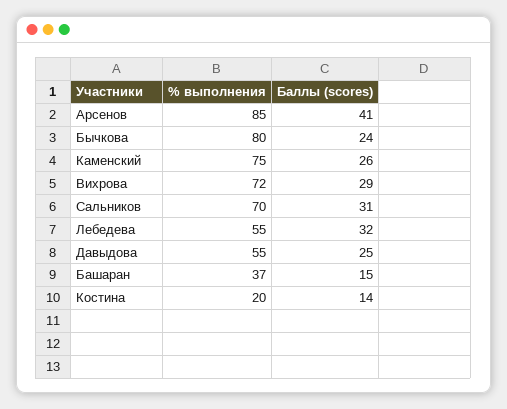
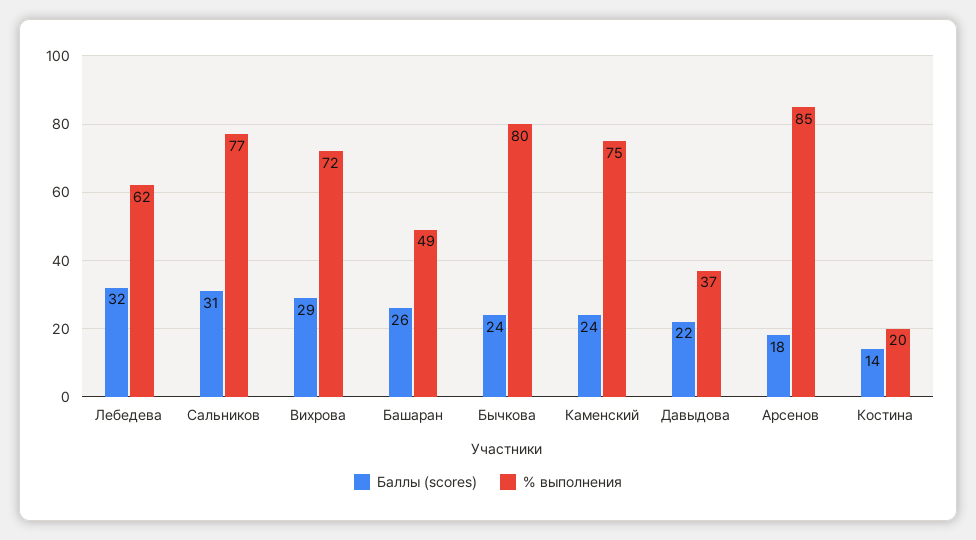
Баллы (scores), Арсенов: 41 -> 18
Баллы (scores), Каменский: 26 -> 24
% выполнения, Сальников: 70 -> 77
% выполнения, Лебедева: 55 -> 62
% выполнения, Давыдова: 55 -> 37
Баллы (scores), Давыдова: 25 -> 22
% выполнения, Башаран: 37 -> 49
Баллы (scores), Башаран: 15 -> 26

